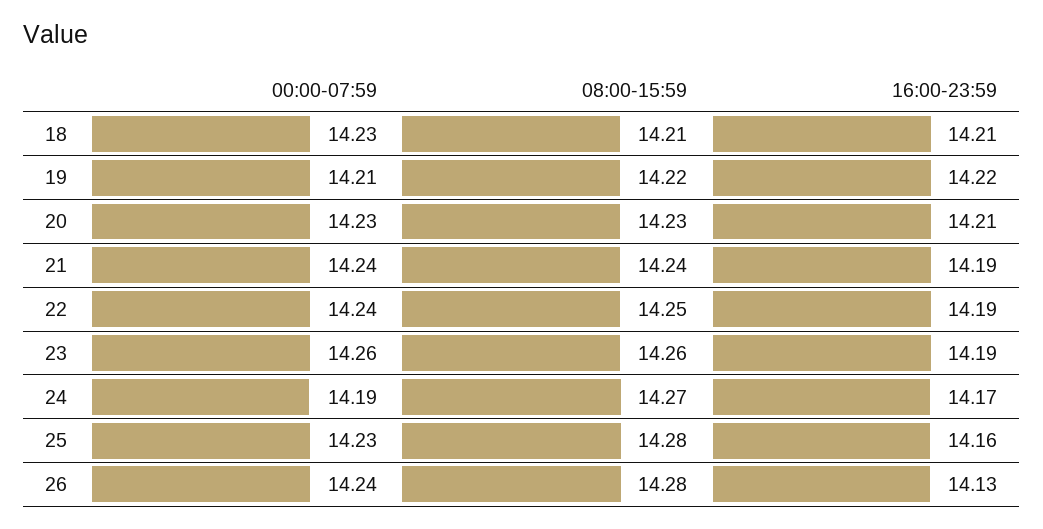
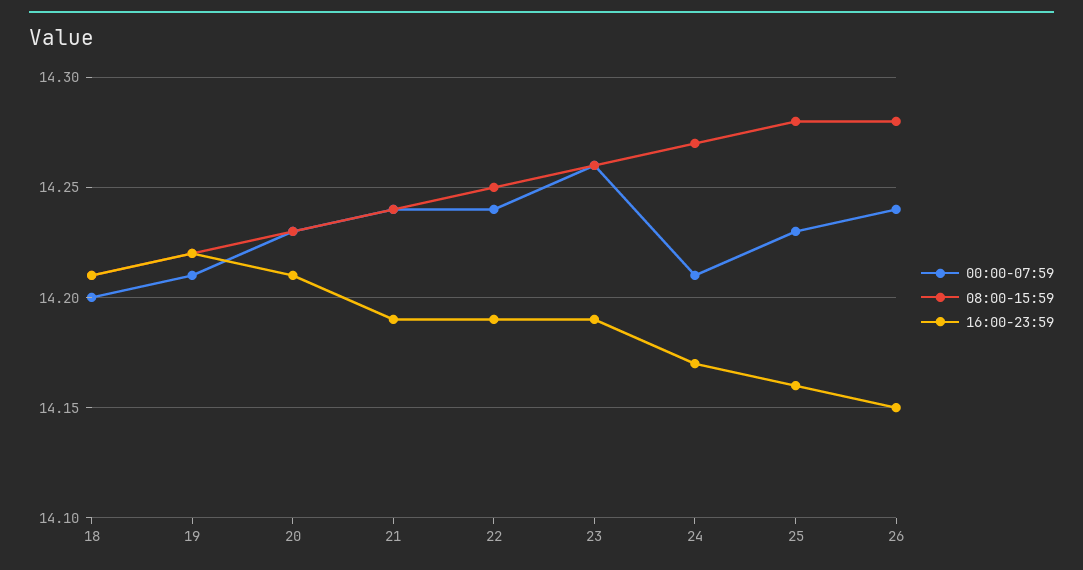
00:00-07:59, 18: 14.23 -> 14.2
00:00-07:59, 24: 14.19 -> 14.21
16:00-23:59, 26: 14.13 -> 14.15

